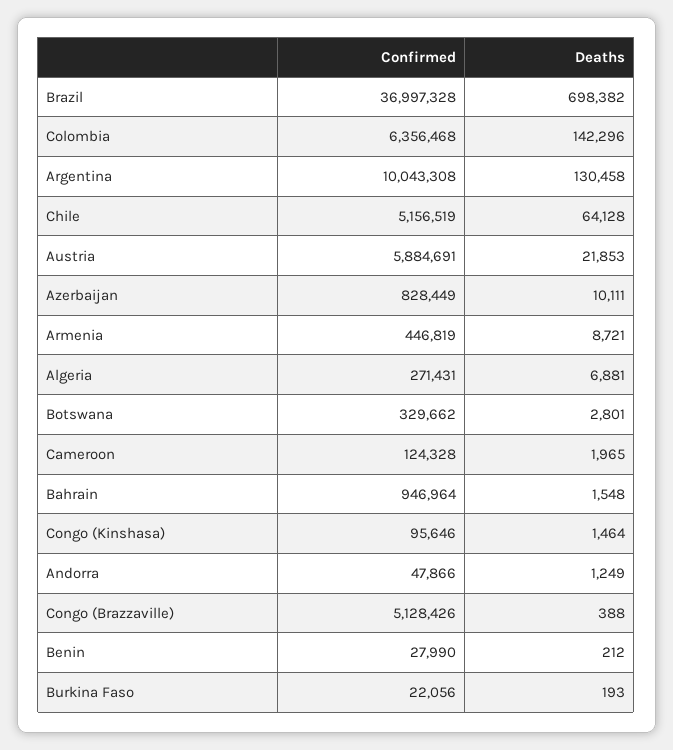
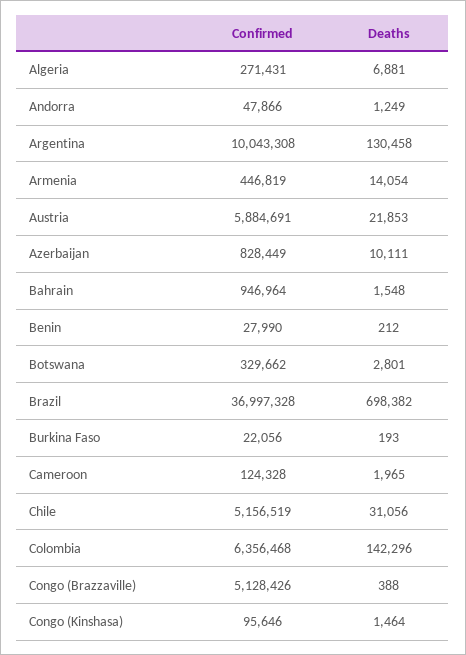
Deaths, Chile: 64128 -> 31056
Deaths, Armenia: 8721 -> 14054

